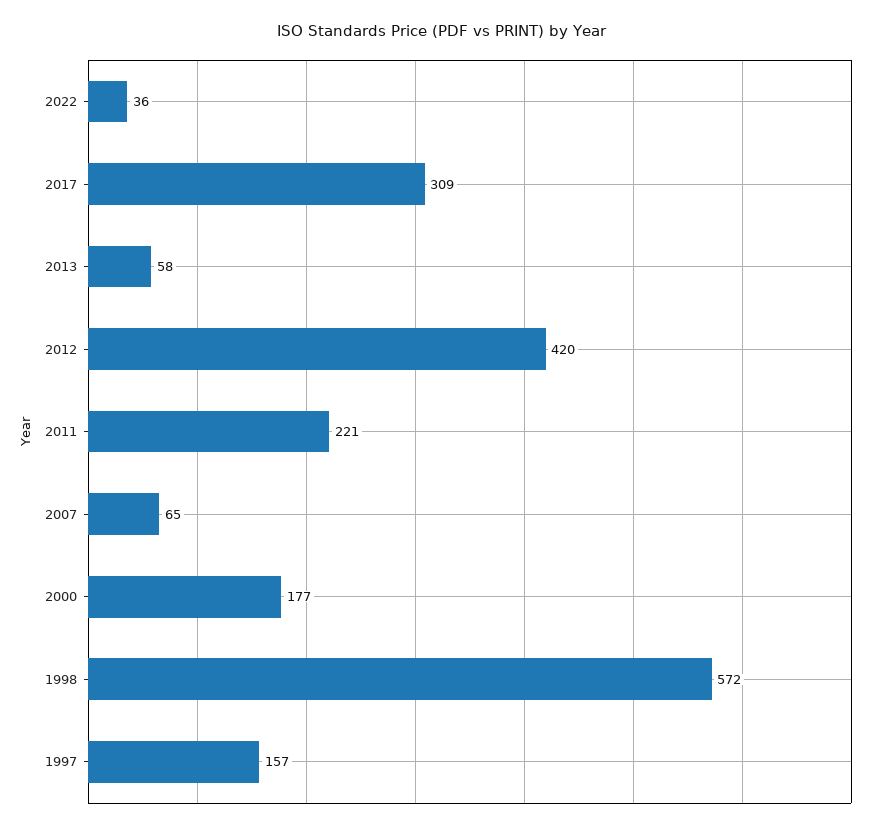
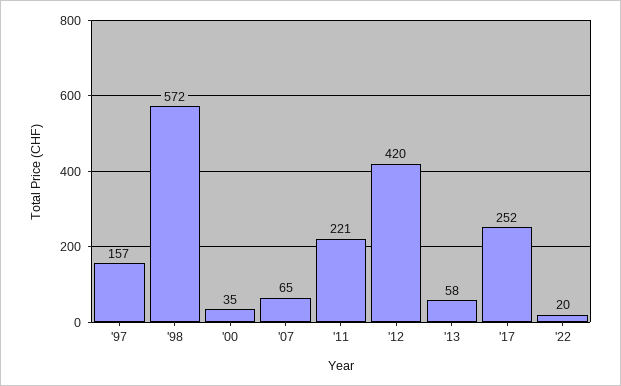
2022: 36 -> 20
2017: 309 -> 252
2000: 177 -> 35

